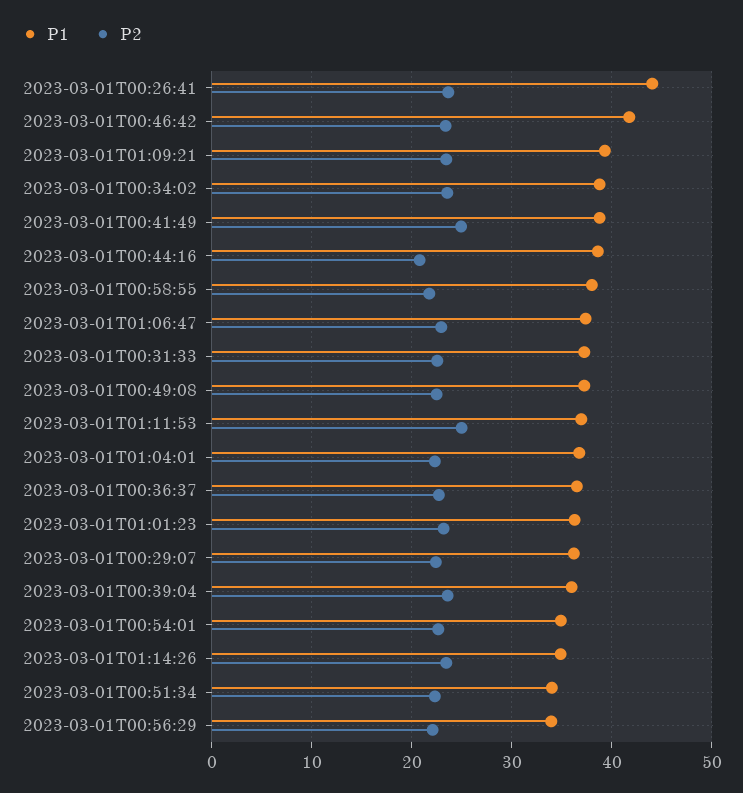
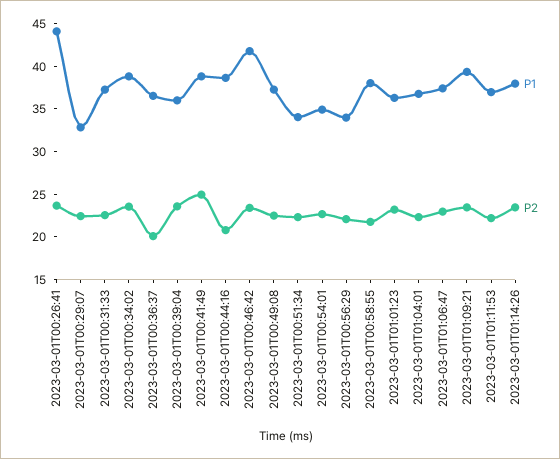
P2, 2023-03-01T01:11:53: 25 -> 22
P2, 2023-03-01T00:36:37: 23 -> 20
P1, 2023-03-01T00:29:07: 36 -> 33
P1, 2023-03-01T01:14:26: 35 -> 38

